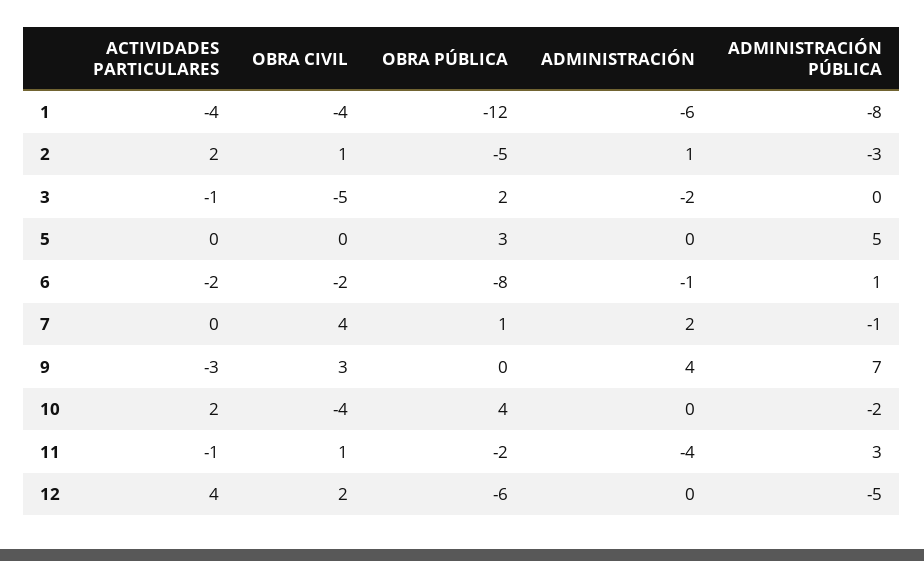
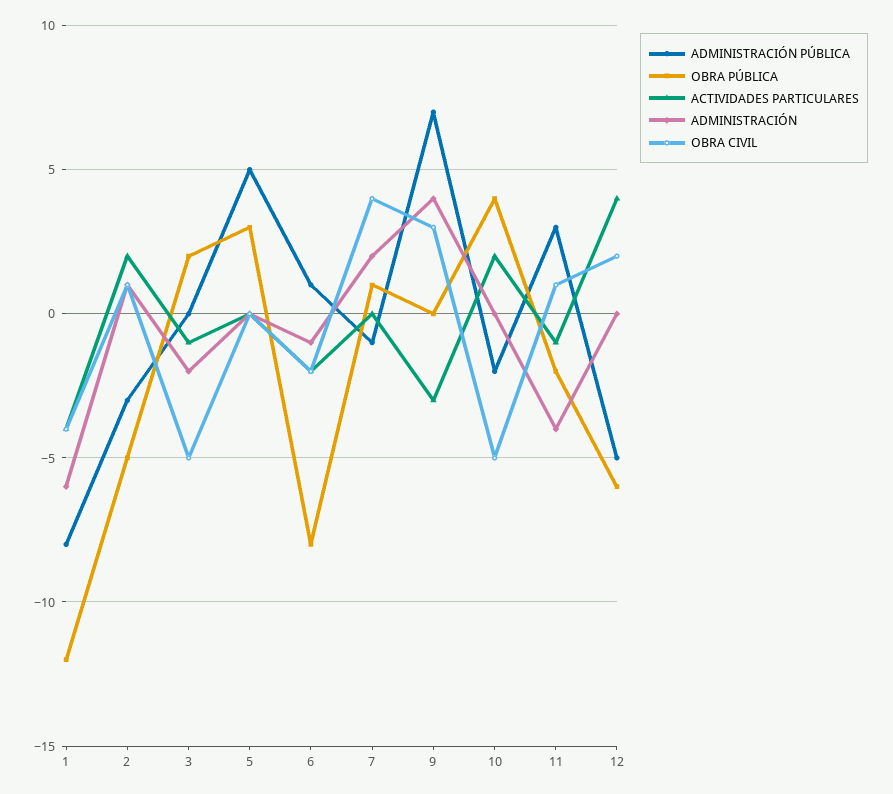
OBRA CIVIL, 10: -4 -> -5

